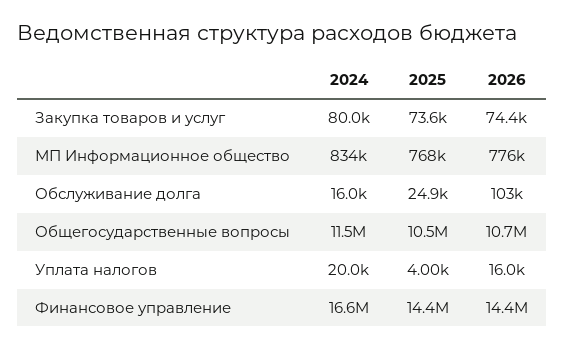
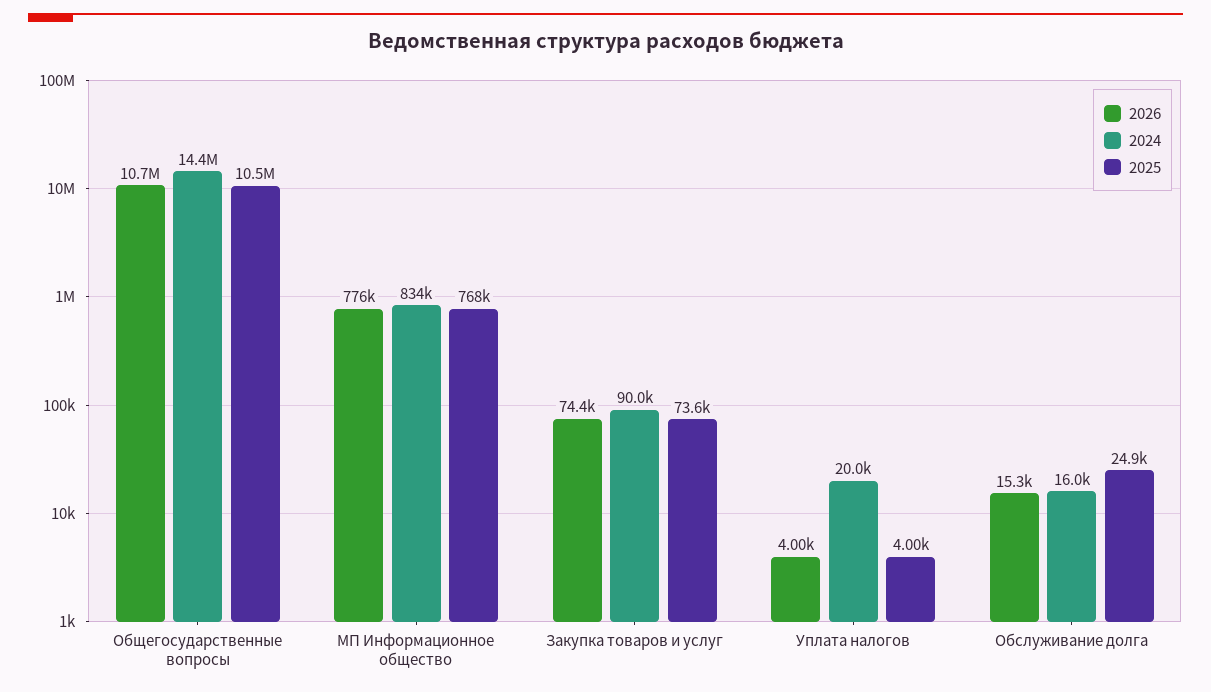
2024, Закупка товаров и услуг: 80000 -> 90000
2026, Обслуживание долга: 103000 -> 15300
2024, Общегосударственные вопросы: 11500000 -> 14400000
2026, Уплата налогов: 16000 -> 4000
2024, Финансовое управление: 16600000 -> none
2025, Финансовое управление: 14400000 -> none
2026, Финансовое управление: 14400000 -> none

